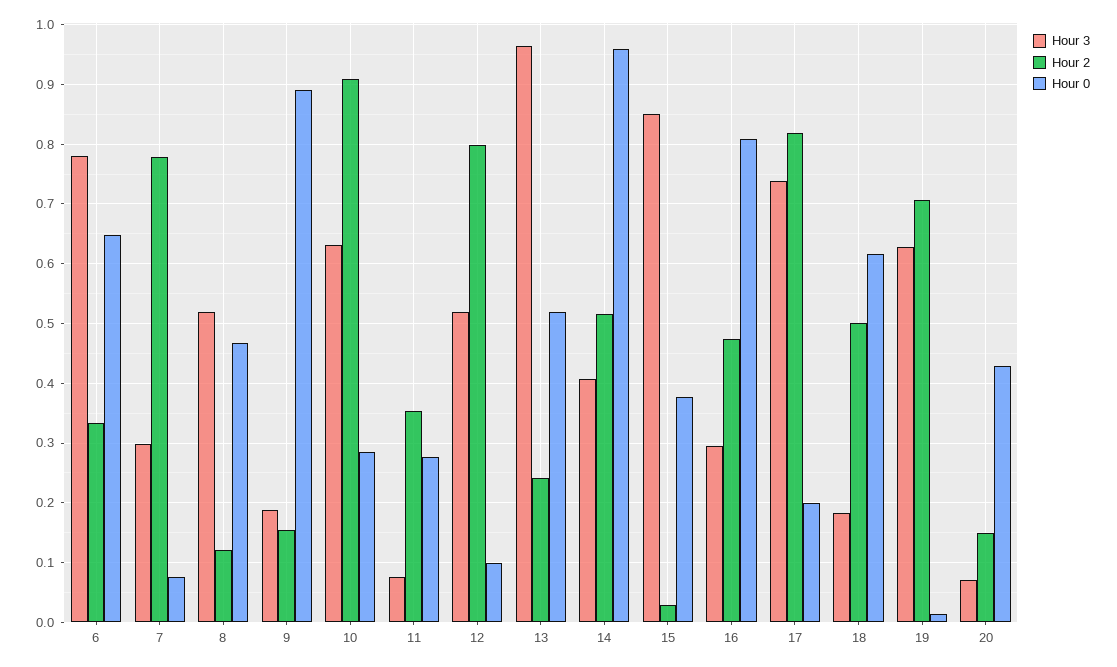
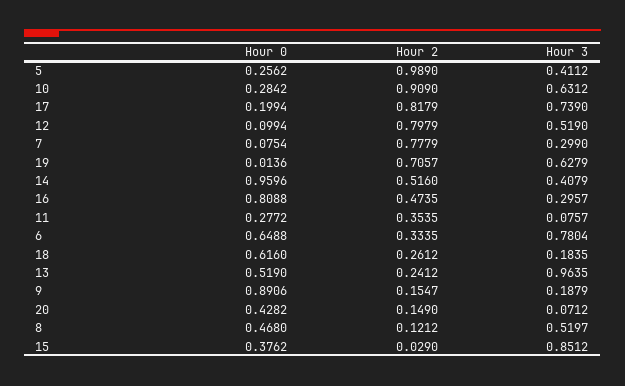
Hour 2, 18: 0.5 -> 0.2612
Hour 0, 5: none -> 0.2562
Hour 2, 5: none -> 0.989
Hour 3, 5: none -> 0.4112

